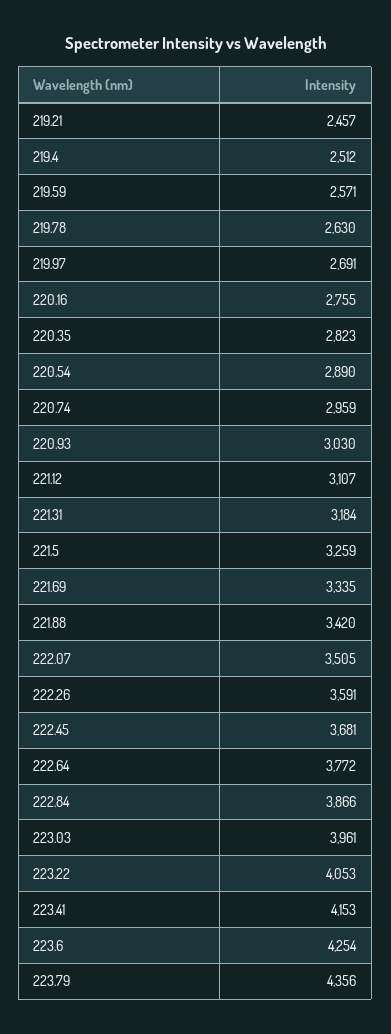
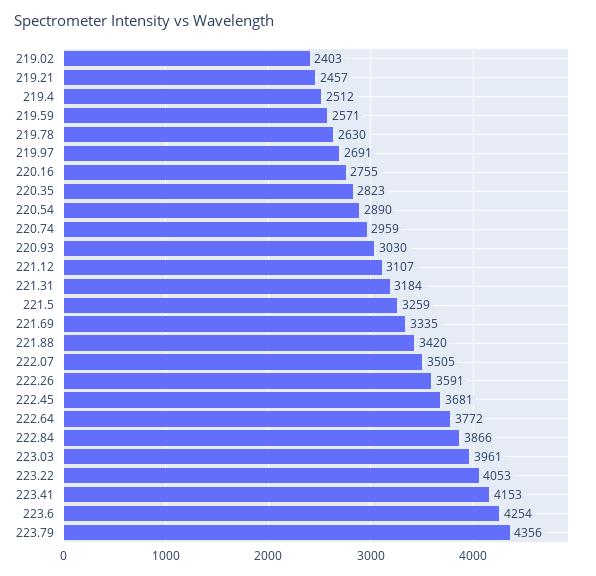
219.02: none -> 2403

